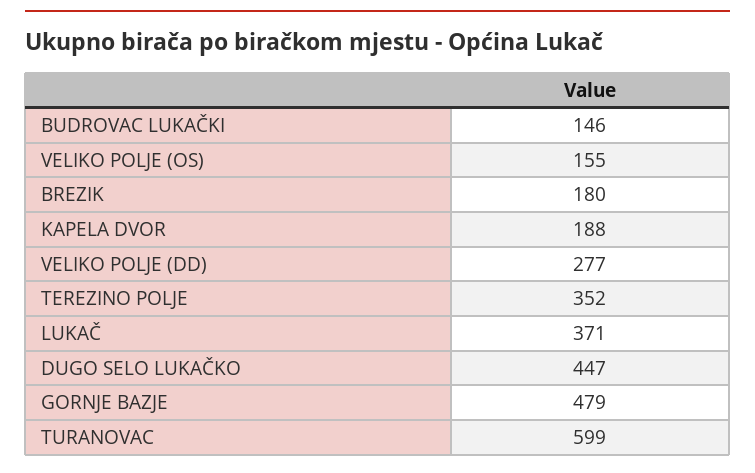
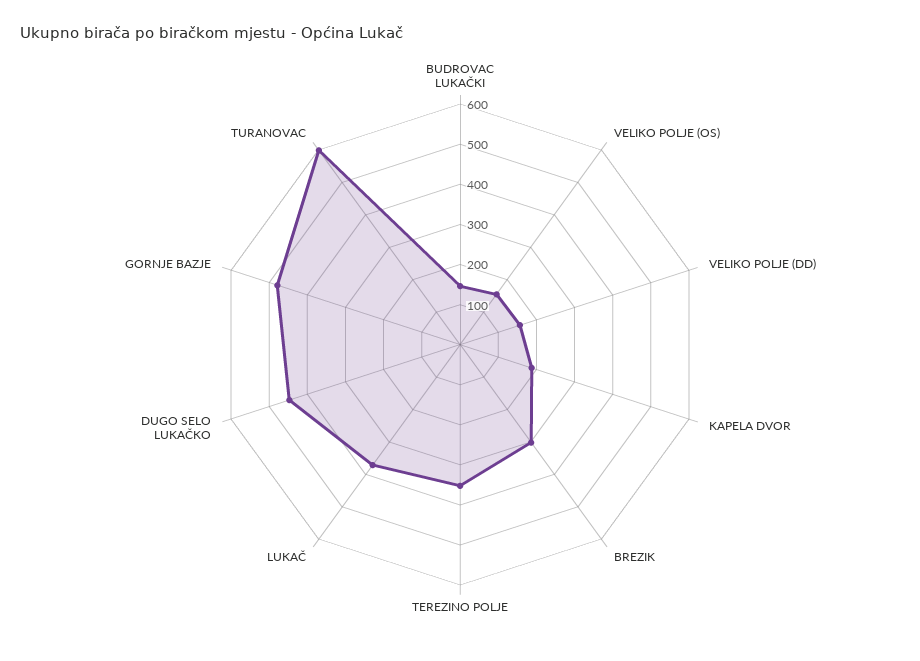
BREZIK: 180 -> 300
VELIKO POLJE (DD): 277 -> 160

